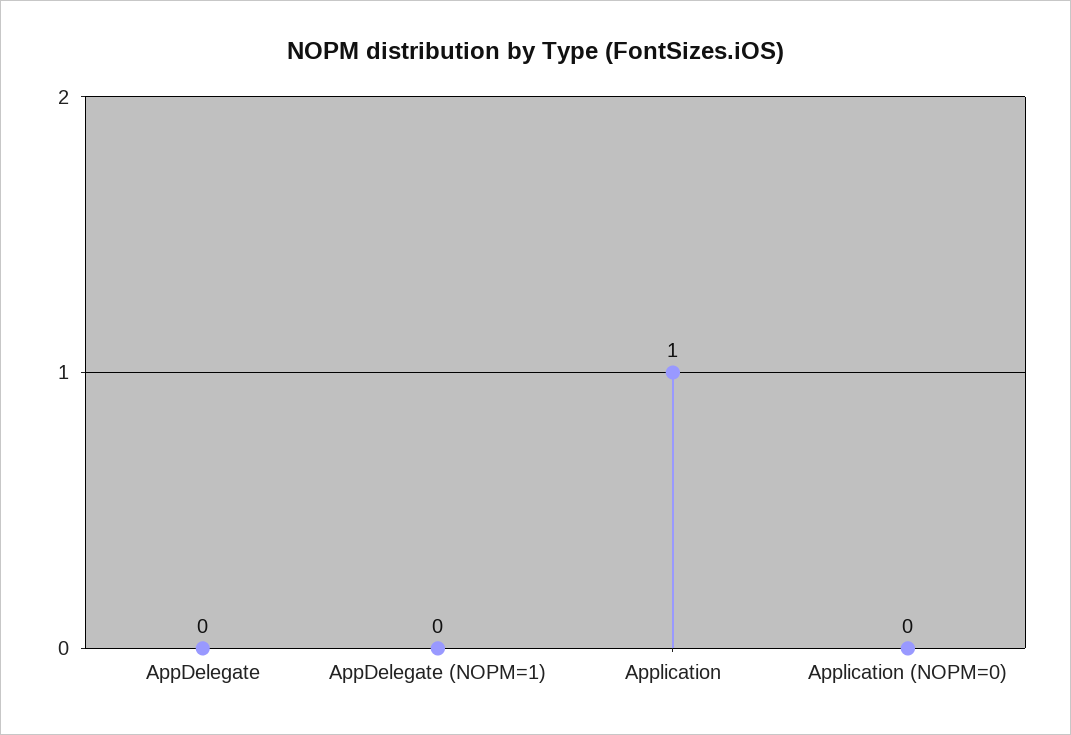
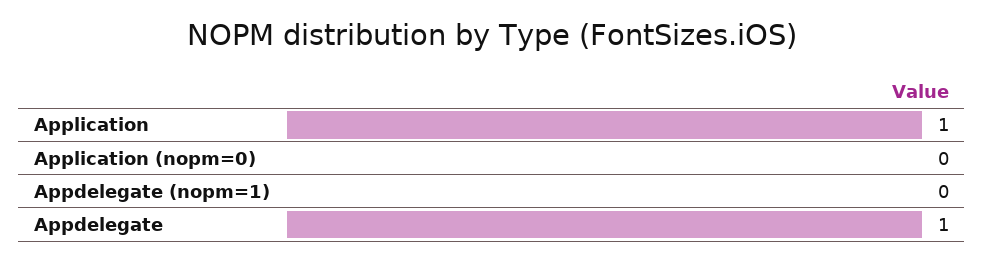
AppDelegate: 0 -> 1

